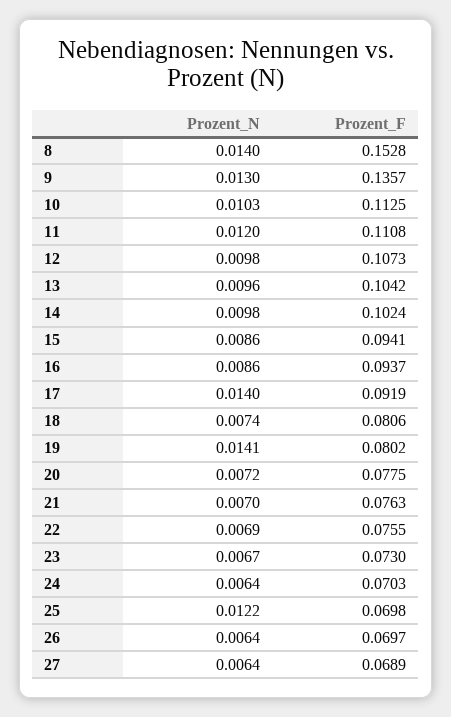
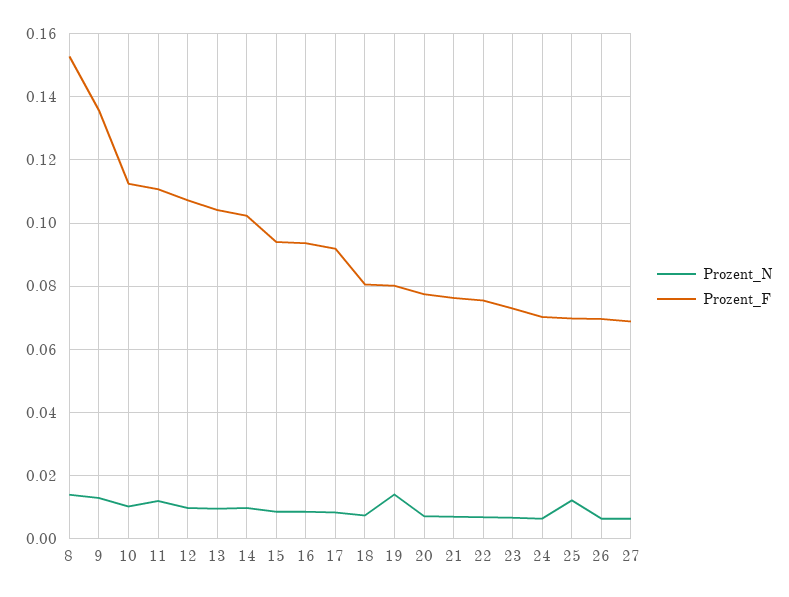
Prozent_N, 17: 0.014 -> 0.008

